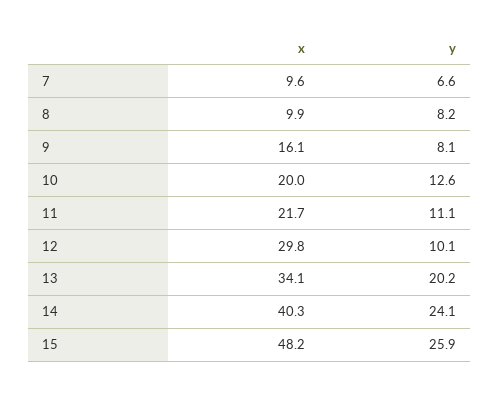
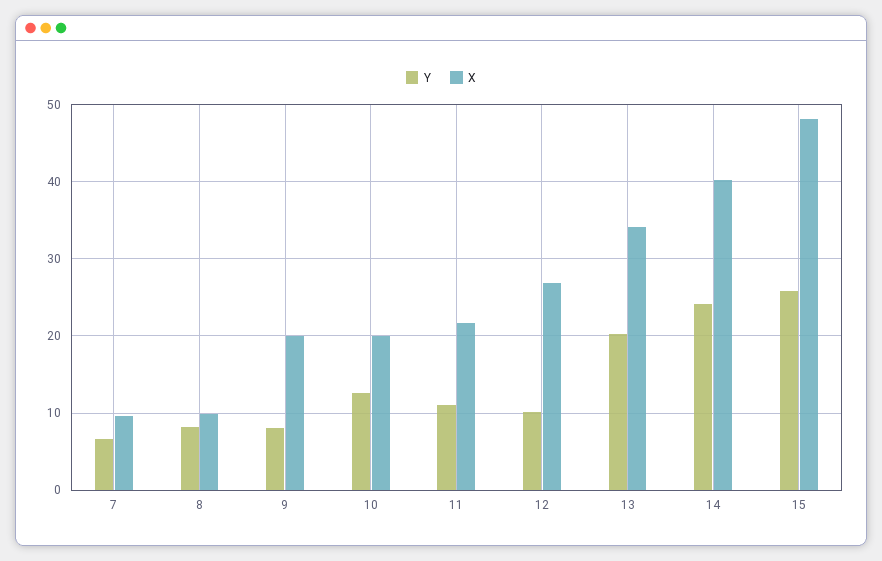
x, 9: 16.1 -> 20
x, 12: 29.8 -> 27

